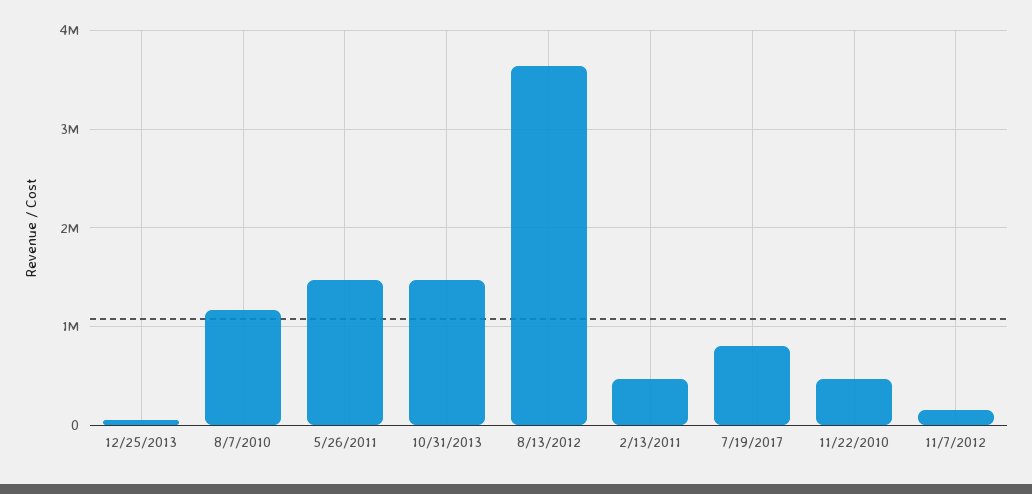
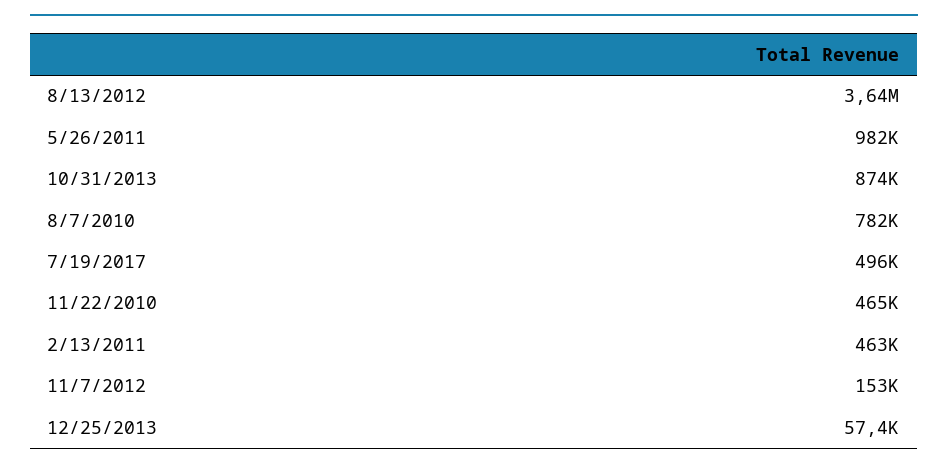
8/7/2010: 1200000 -> 782000
5/26/2011: 1500000 -> 982000
10/31/2013: 1500000 -> 874000
7/19/2017: 800000 -> 496000

